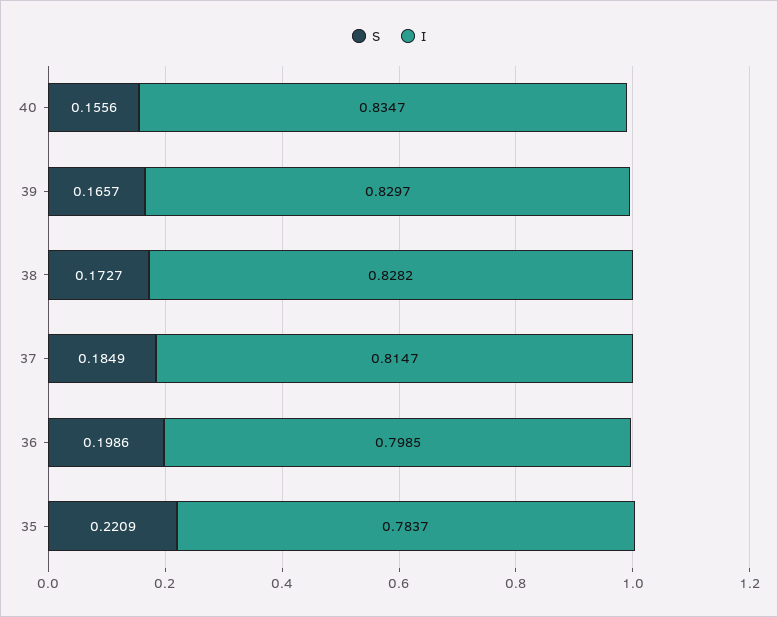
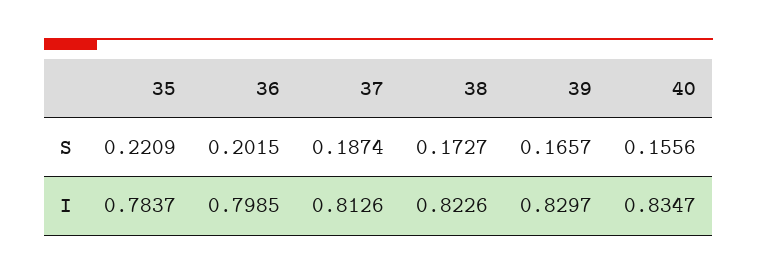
I, 38: 0.8282 -> 0.8226
S, 37: 0.1849 -> 0.1874
I, 37: 0.8147 -> 0.8126
S, 36: 0.1986 -> 0.2015

